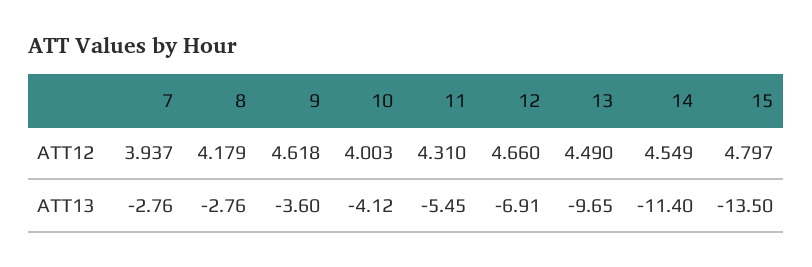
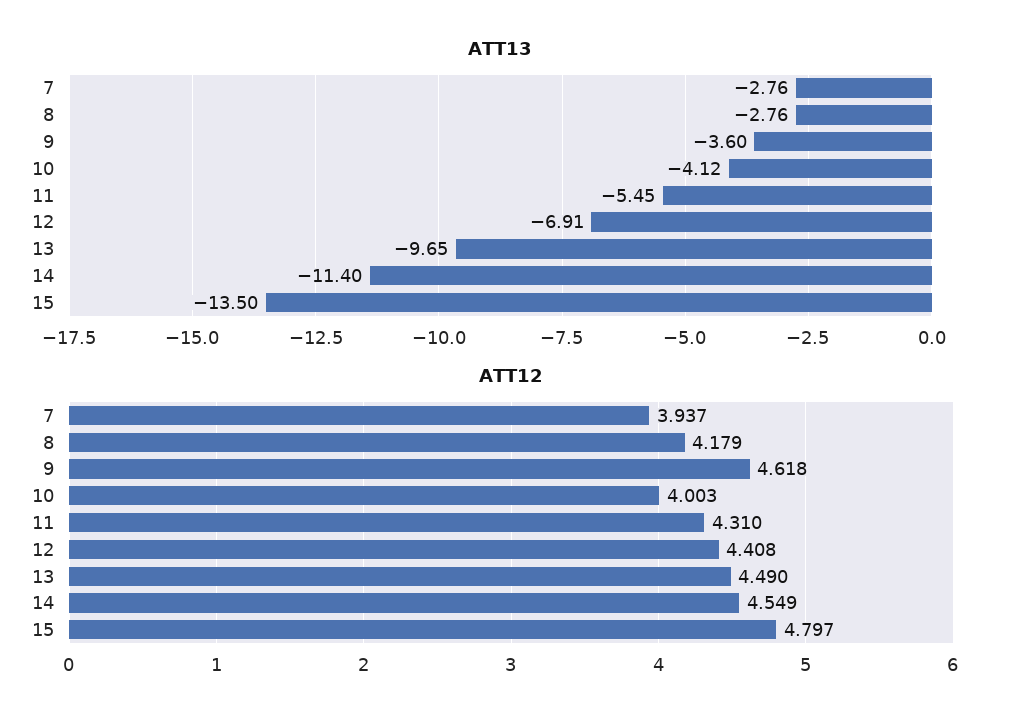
ATT12, 12: 4.66 -> 4.408

